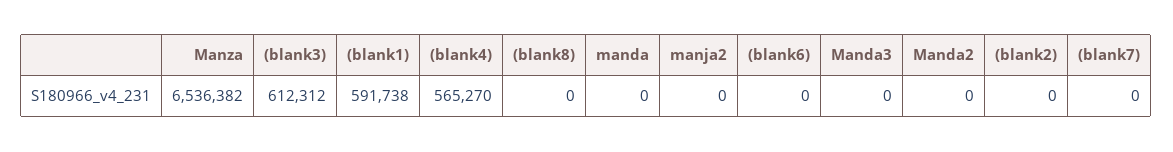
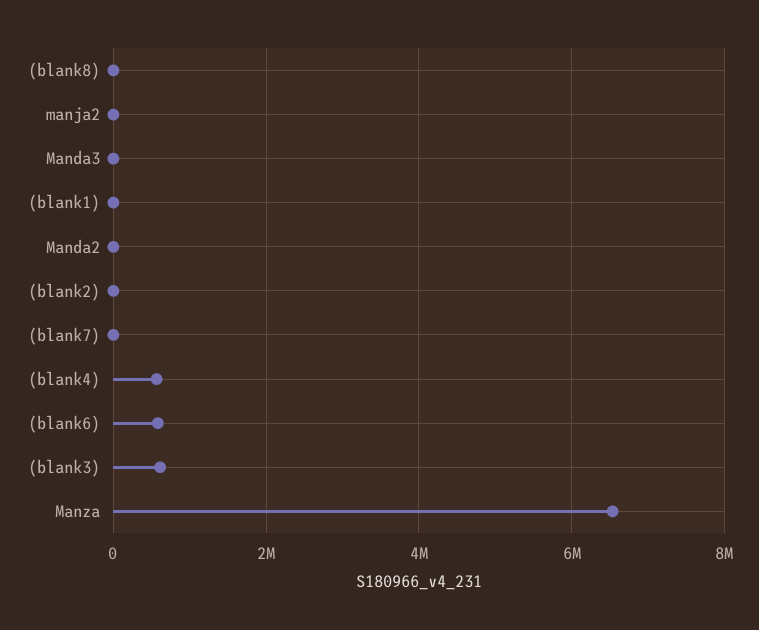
(blank1): 591738 -> 0
manda: 0 -> none
(blank6): 0 -> 600000

